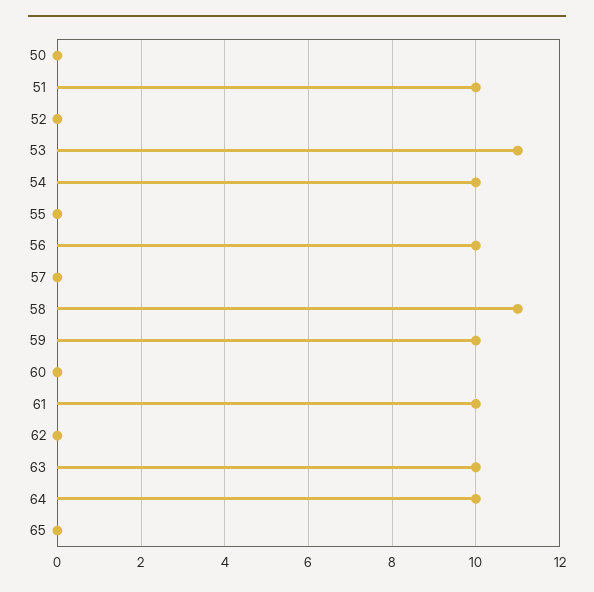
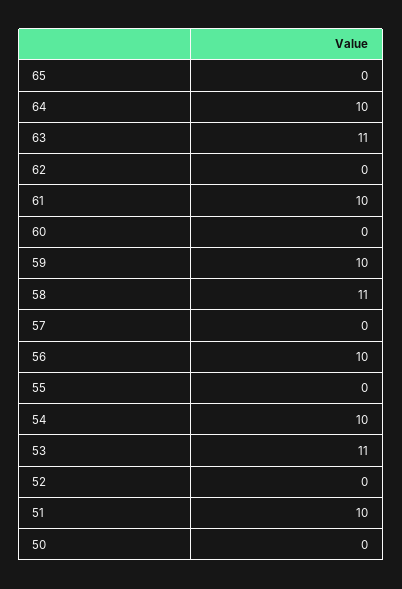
63: 10 -> 11

